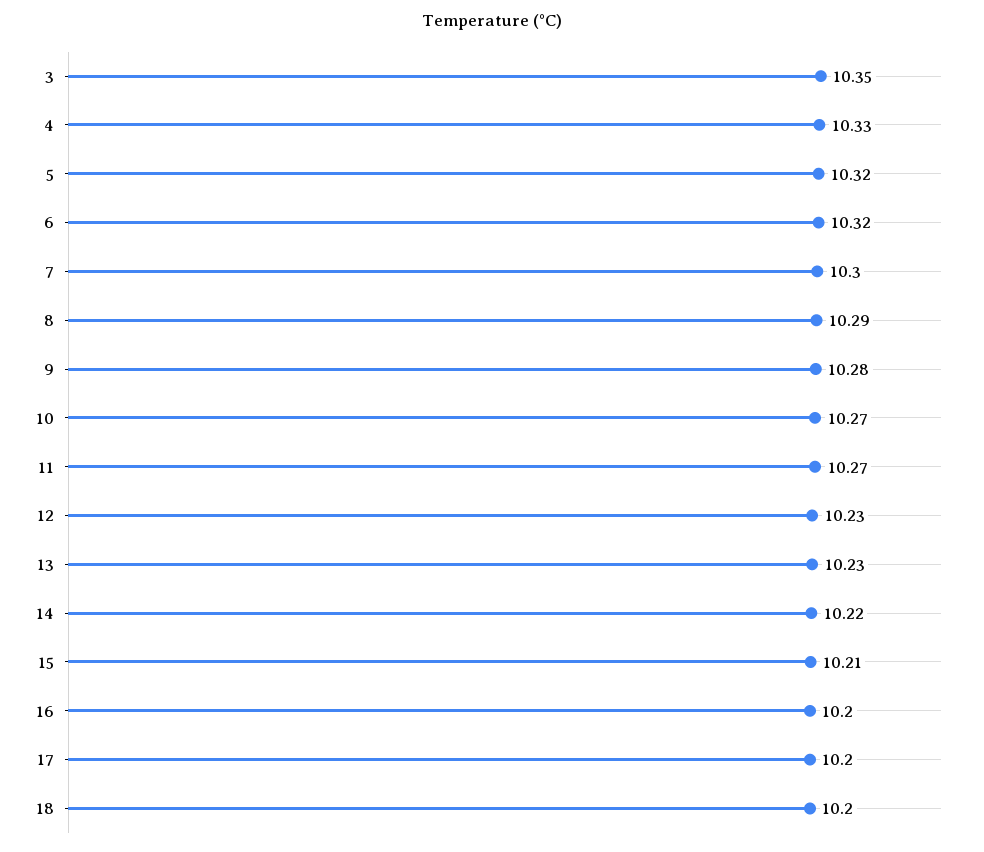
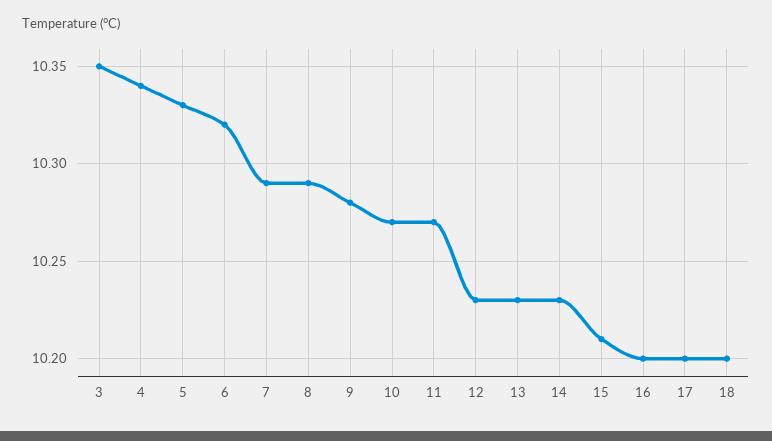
4: 10.33 -> 10.34
5: 10.32 -> 10.33
7: 10.3 -> 10.29
14: 10.22 -> 10.23

